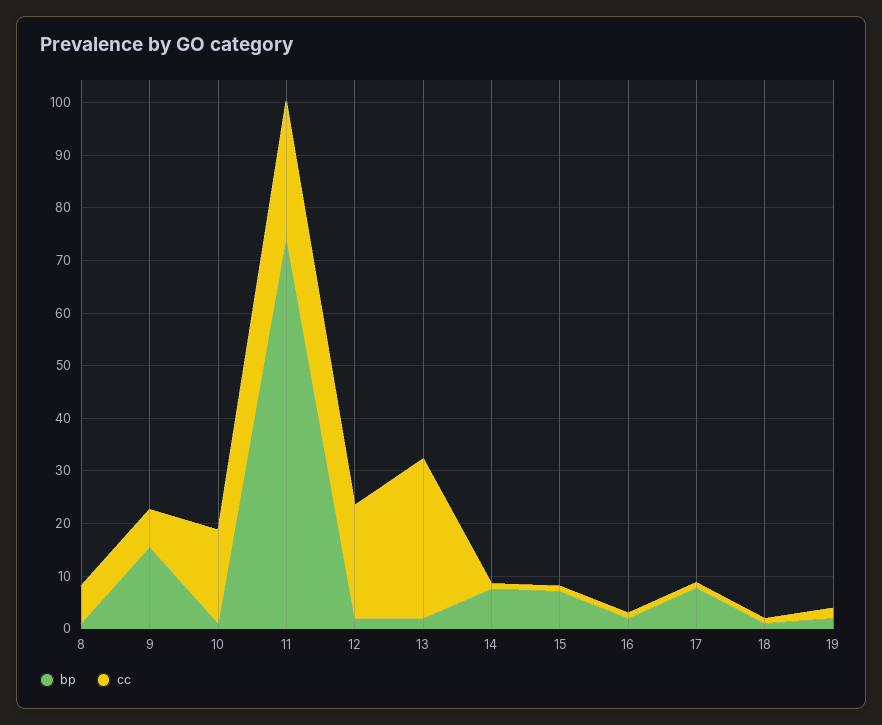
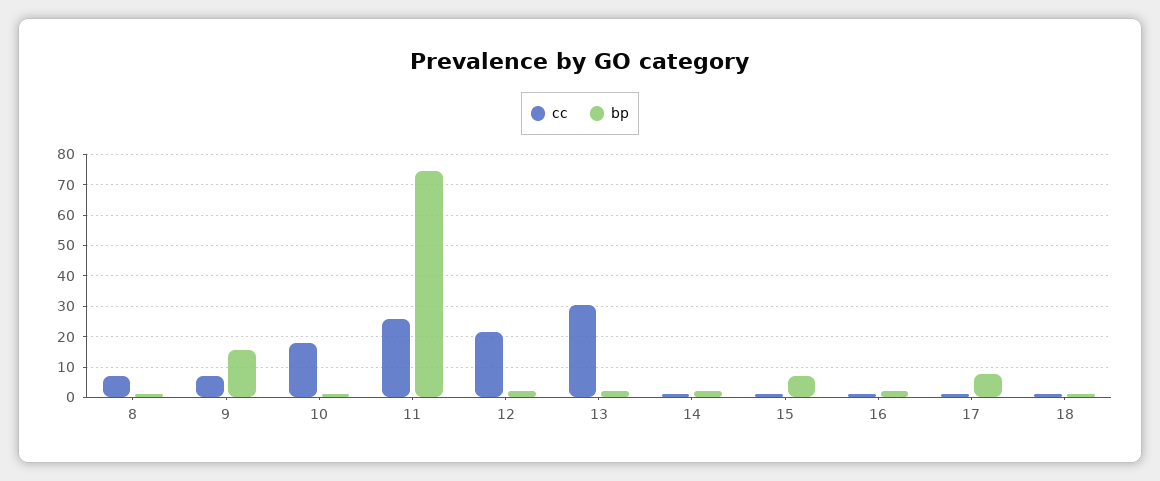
bp, 14: 8 -> 2
bp, 19: 2 -> none
cc, 19: 2 -> none

